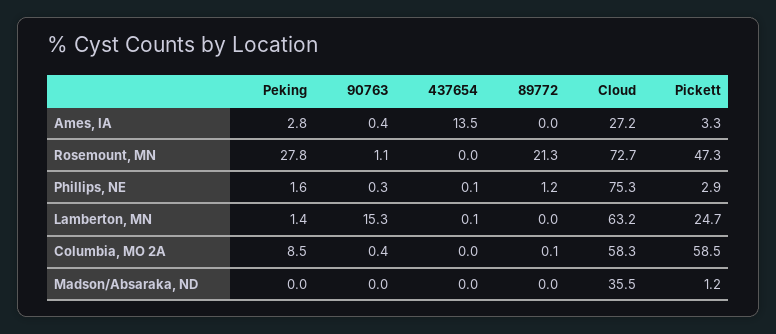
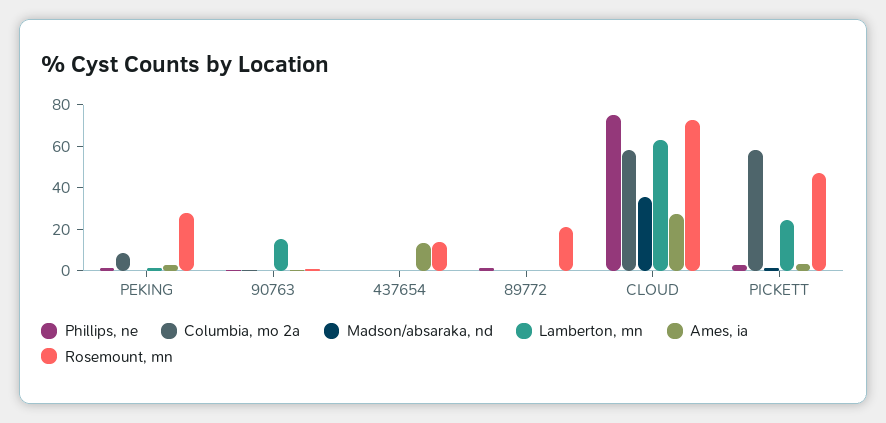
Rosemount, MN, 437654: 0 -> 15

